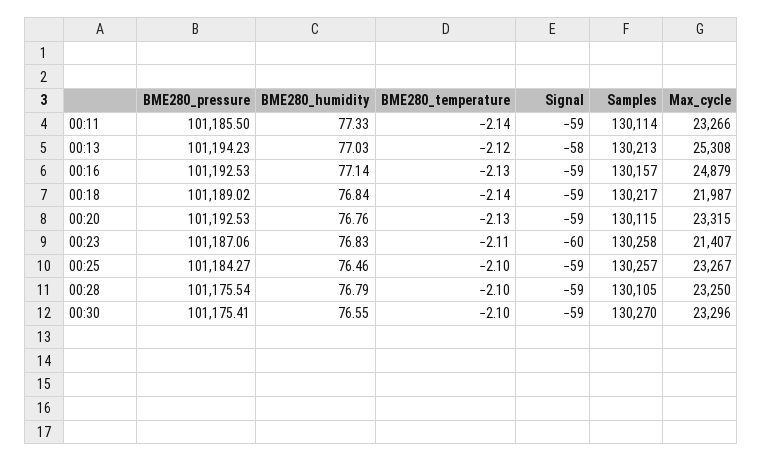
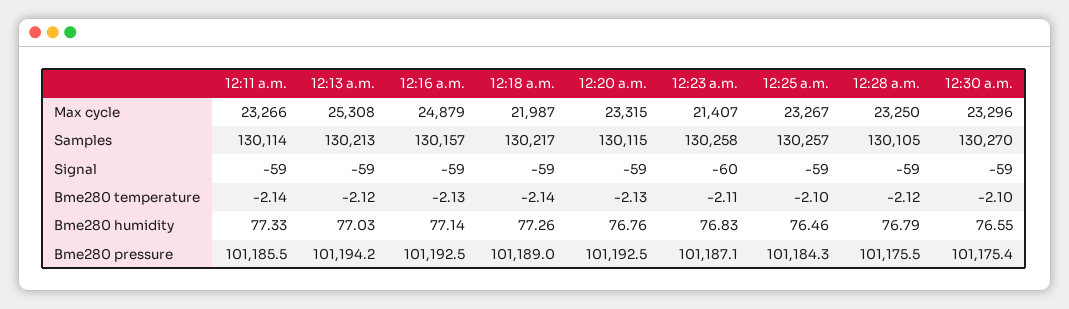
Signal, 00:13: -58 -> -59
BME280_humidity, 00:18: 76.84 -> 77.26
BME280_temperature, 00:28: -2.1 -> -2.12

